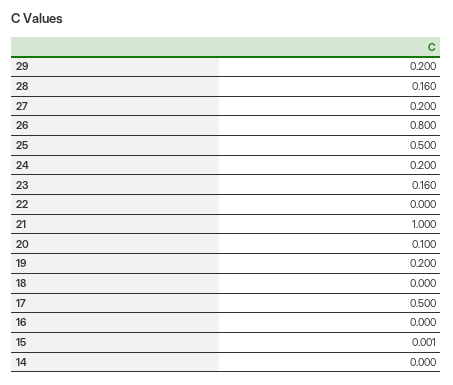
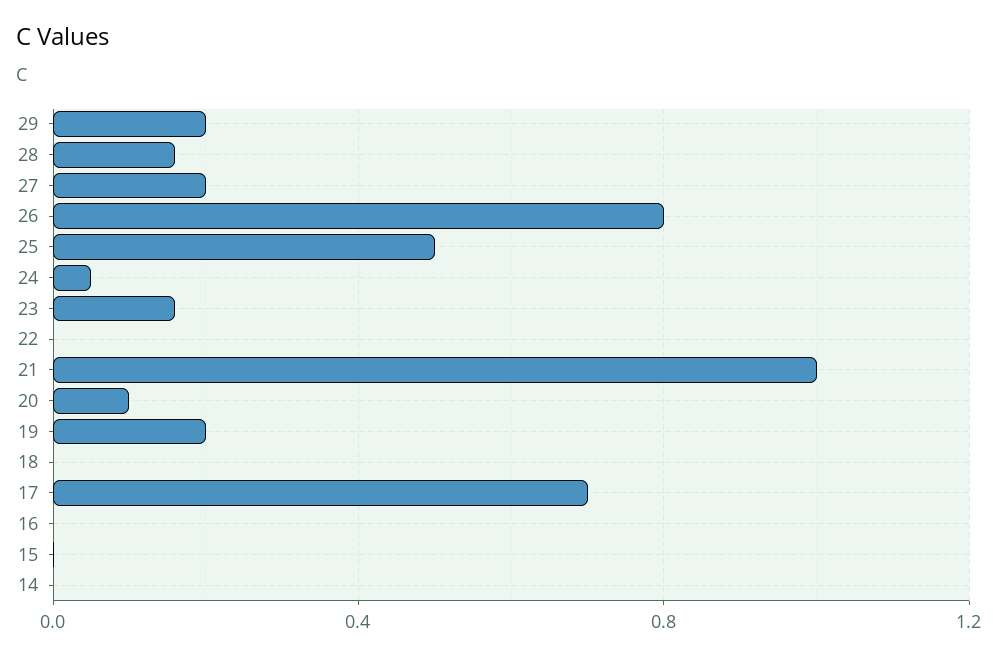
24: 0.2 -> 0.05
17: 0.5 -> 0.7

